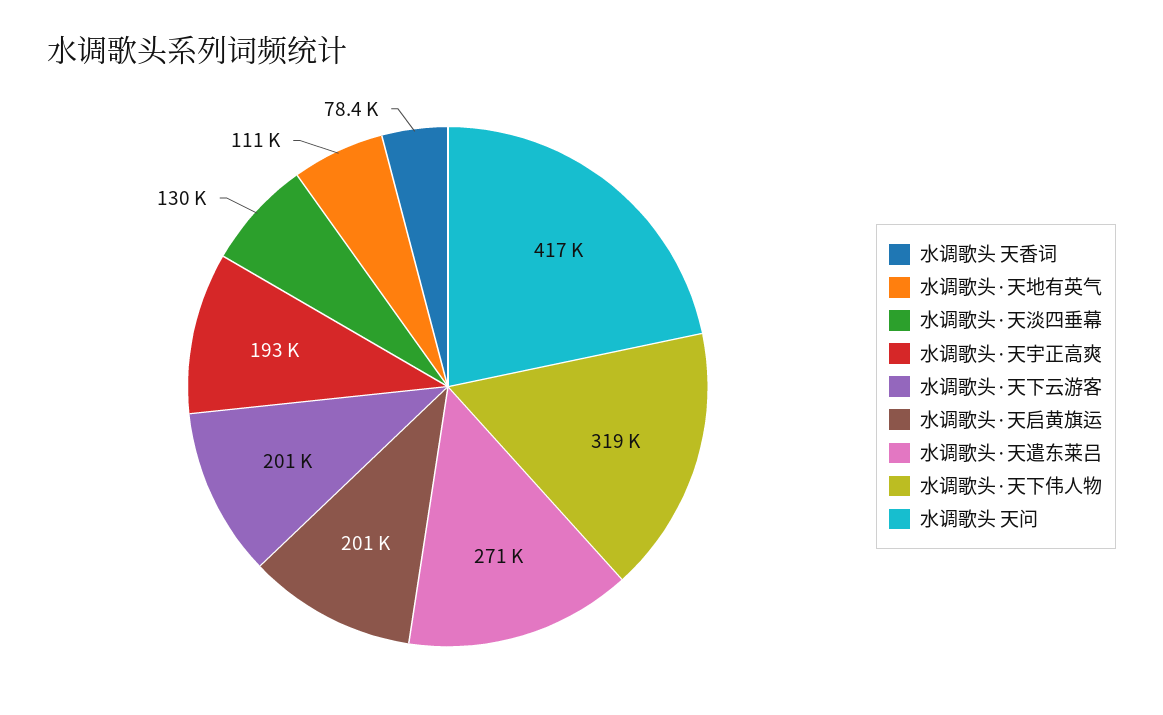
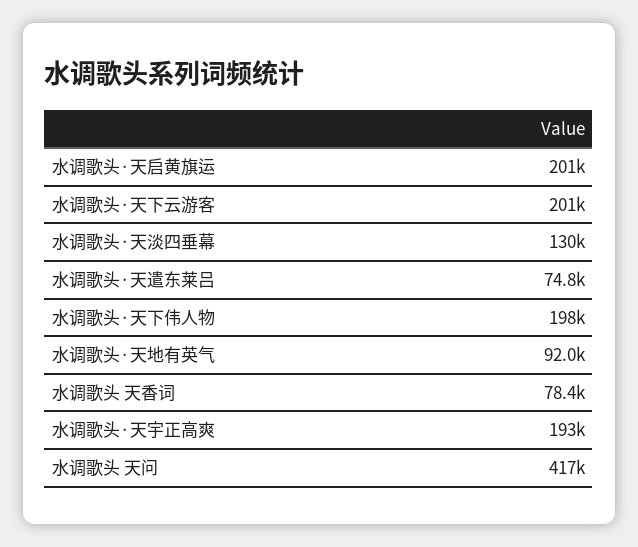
水调歌头·天地有英气: 111000 -> 92000
水调歌头·天遣东莱吕: 271000 -> 74800
水调歌头·天下伟人物: 319000 -> 198000

